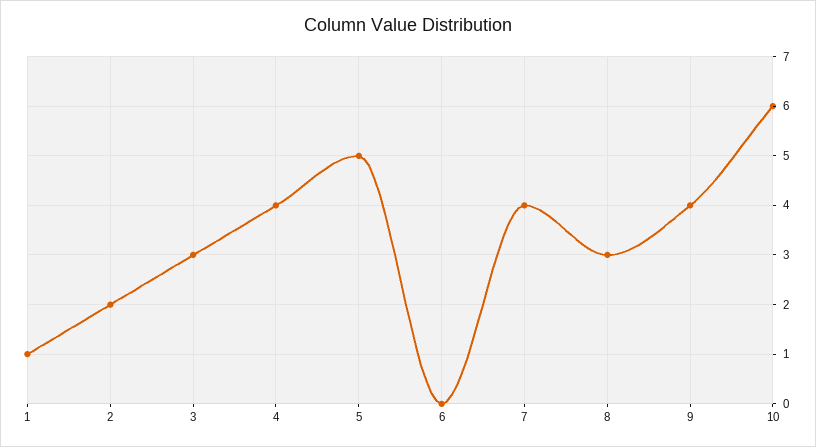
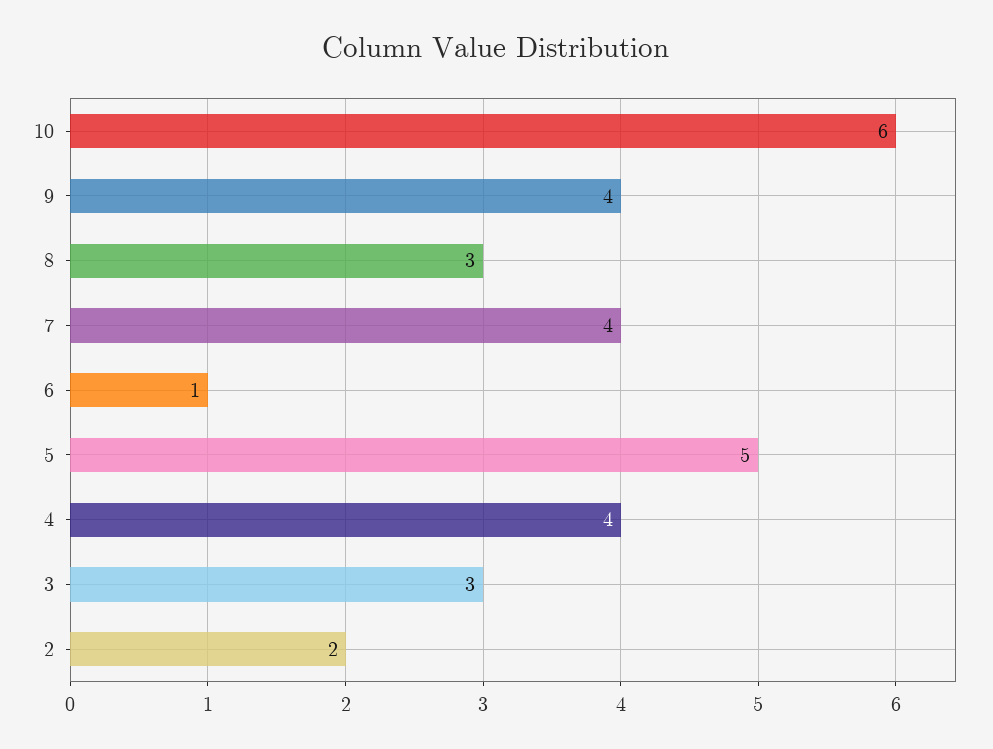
1: 1 -> none
6: 0 -> 1

